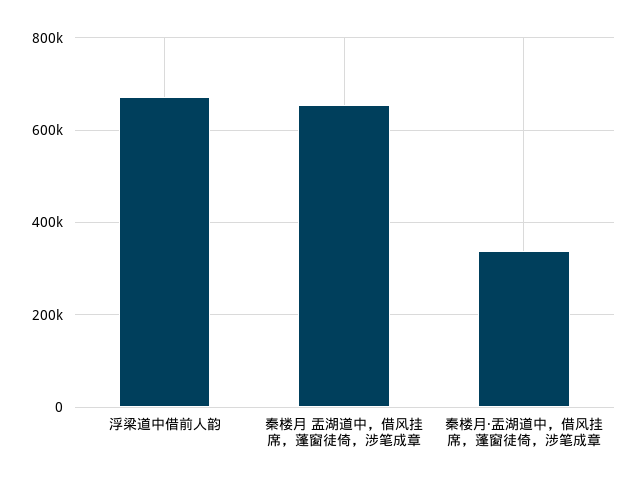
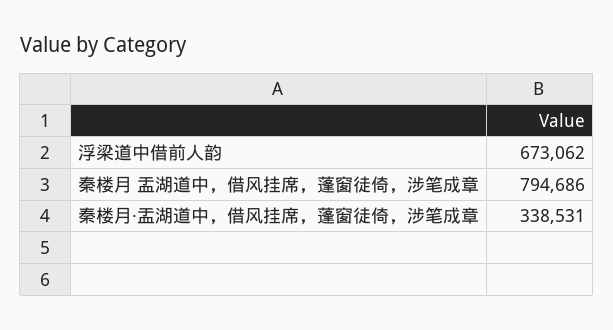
秦楼月 盂湖道中，借风挂席，蓬窗徒倚，涉笔成章: 660000 -> 794686

